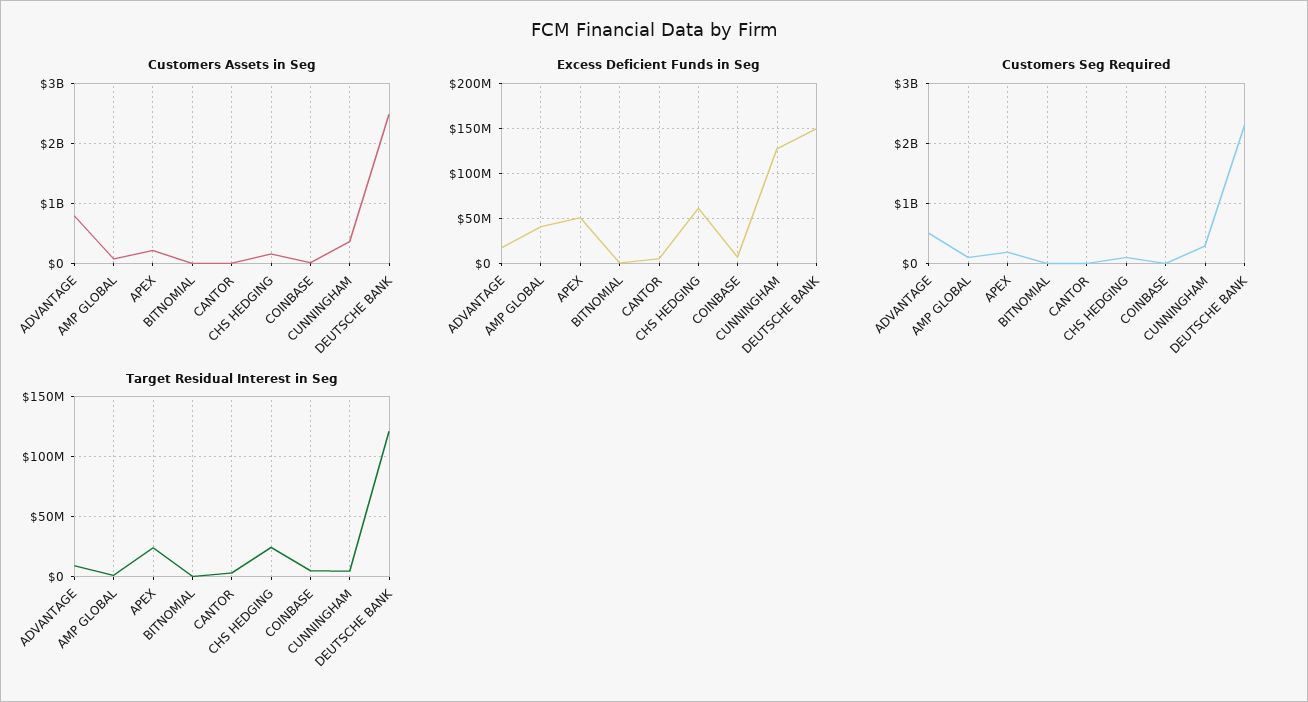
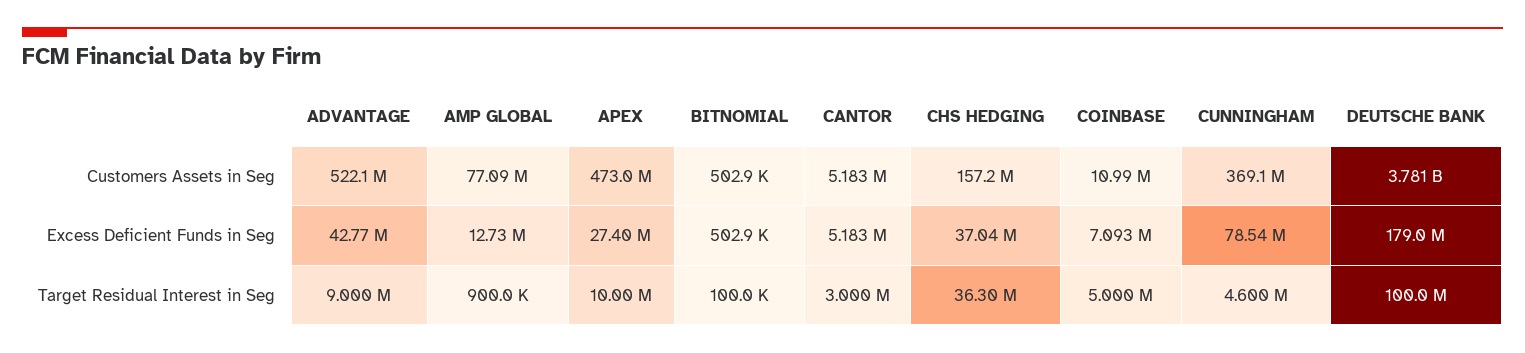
Customers Assets in Seg, ADVANTAGE: 800000000 -> 522100000
Customers Assets in Seg, APEX: 200000000 -> 473000000
Customers Assets in Seg, DEUTSCHE BANK: 2500000000 -> 3781000000
Excess Deficient Funds in Seg, ADVANTAGE: 20000000 -> 42770000
Excess Deficient Funds in Seg, AMP GLOBAL: 40000000 -> 12730000
Excess Deficient Funds in Seg, APEX: 50000000 -> 27400000
Excess Deficient Funds in Seg, CHS HEDGING: 60000000 -> 37040000
Excess Deficient Funds in Seg, CUNNINGHAM: 130000000 -> 78540000
Excess Deficient Funds in Seg, DEUTSCHE BANK: 150000000 -> 179000000
Customers Seg Required, ADVANTAGE: 500000000 -> none
Customers Seg Required, AMP GLOBAL: 100000000 -> none
Customers Seg Required, APEX: 200000000 -> none
Customers Seg Required, BITNOMIAL: 0 -> none
Customers Seg Required, CANTOR: 0 -> none
Customers Seg Required, CHS HEDGING: 100000000 -> none
Customers Seg Required, COINBASE: 0 -> none
Customers Seg Required, CUNNINGHAM: 300000000 -> none
Customers Seg Required, DEUTSCHE BANK: 2300000000 -> none
Target Residual Interest in Seg, APEX: 25000000 -> 10000000
Target Residual Interest in Seg, CHS HEDGING: 25000000 -> 36300000
Target Residual Interest in Seg, DEUTSCHE BANK: 120000000 -> 100000000

